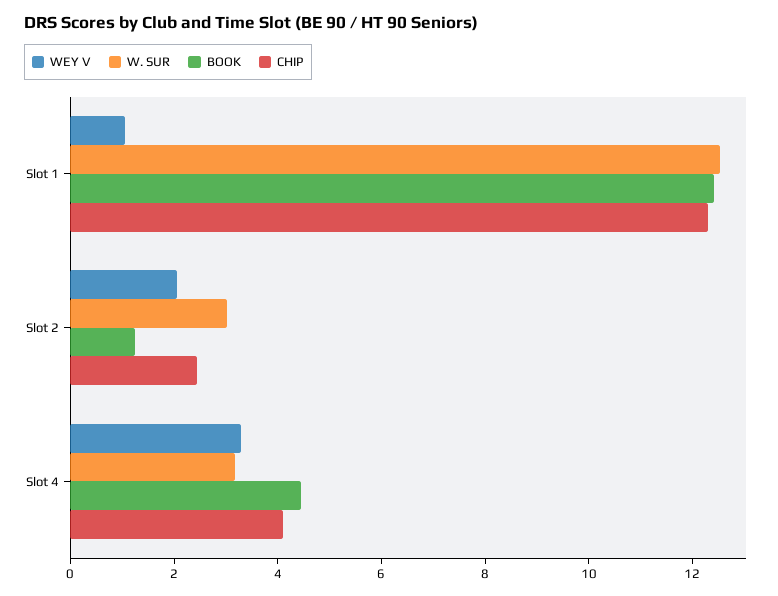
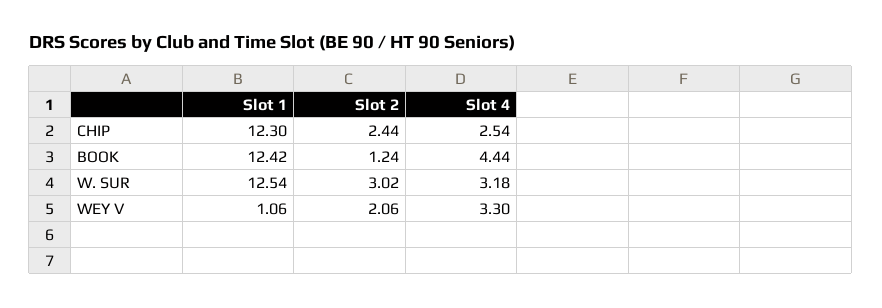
CHIP, Slot 4: 4 -> 2.54

